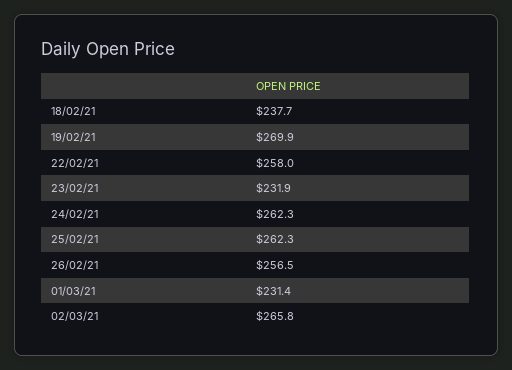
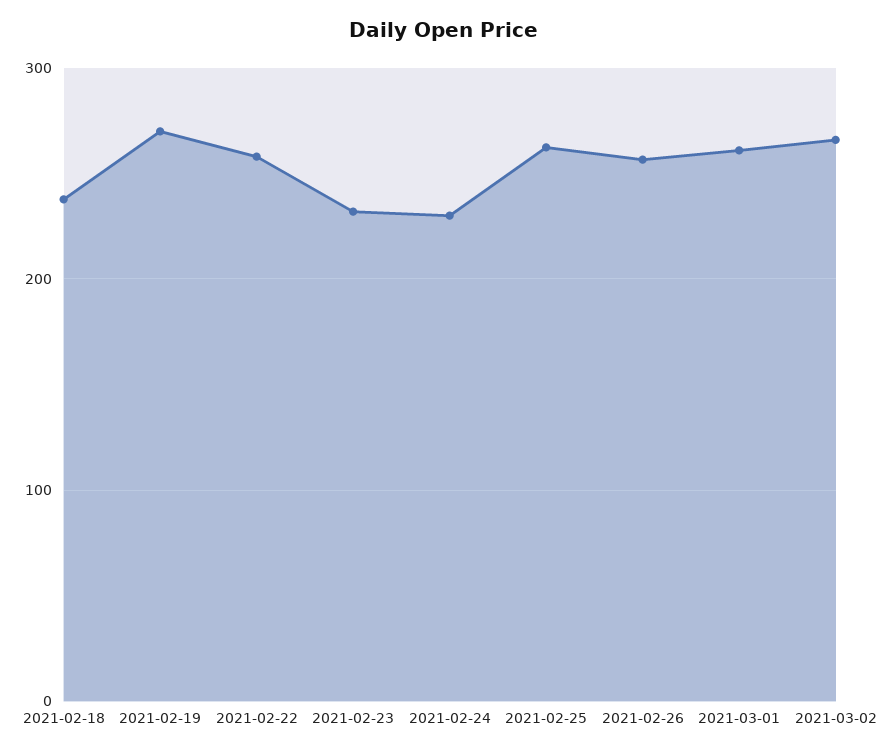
24/02/21: 262.3 -> 230
01/03/21: 231.4 -> 260

